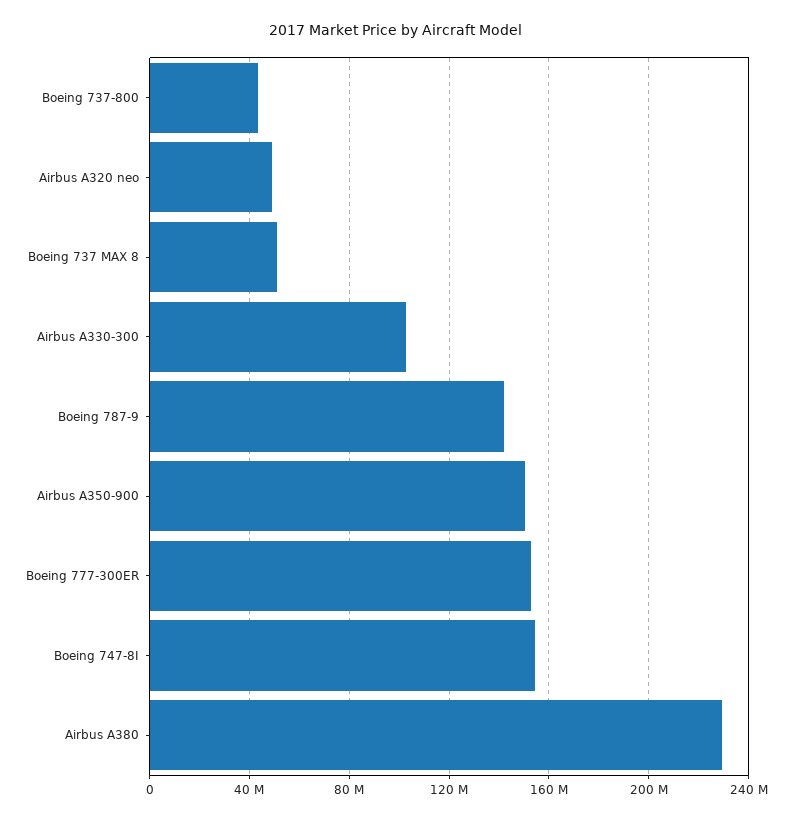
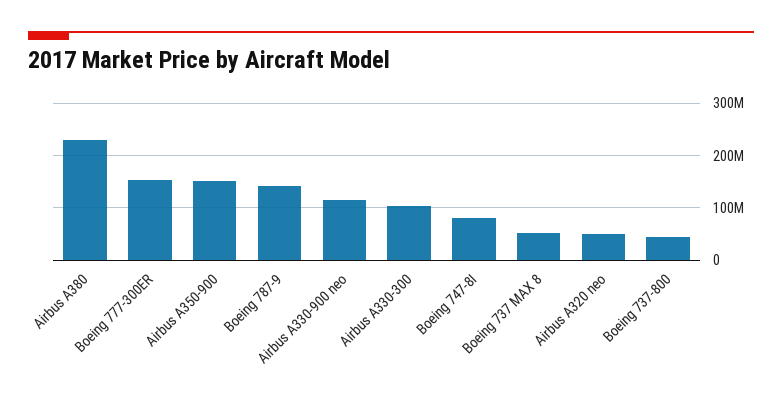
Boeing 747-8I: 155000000 -> 80000000
Airbus A330-900 neo: none -> 120000000

